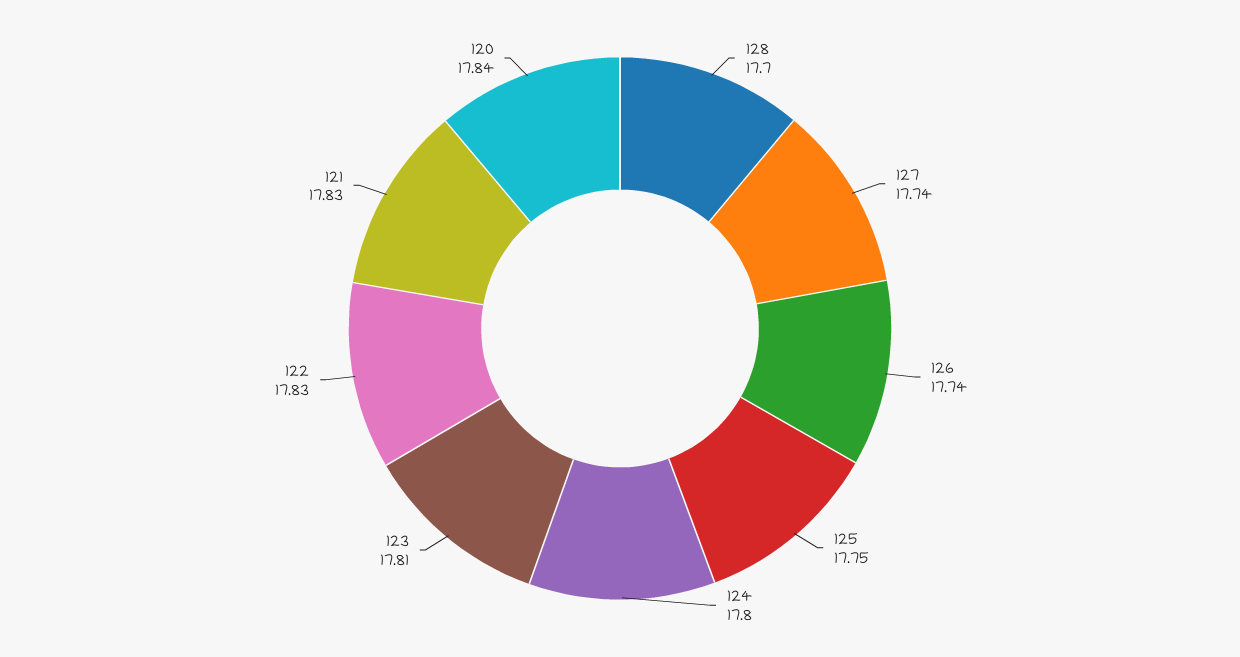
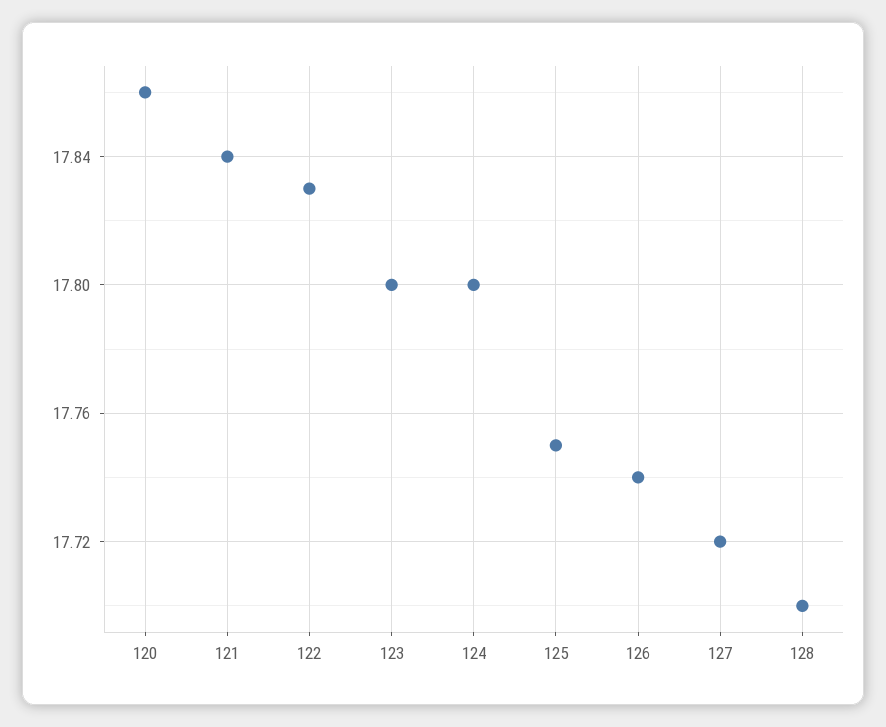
127: 17.74 -> 17.72
123: 17.81 -> 17.8
121: 17.83 -> 17.84
120: 17.84 -> 17.86

